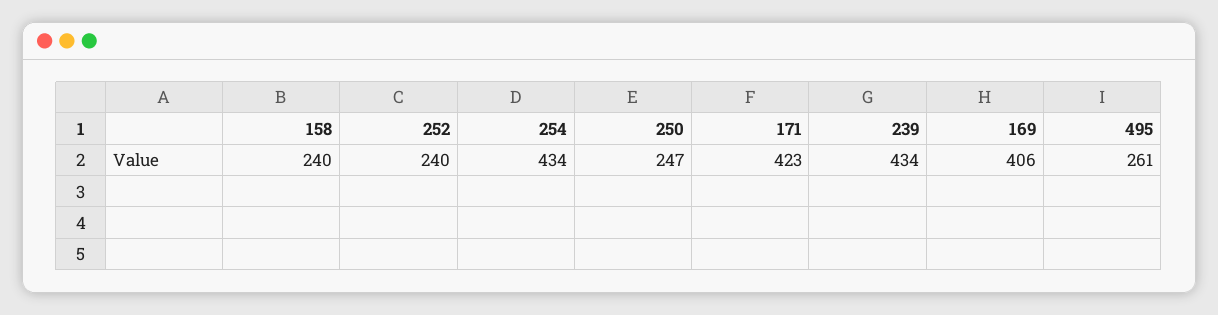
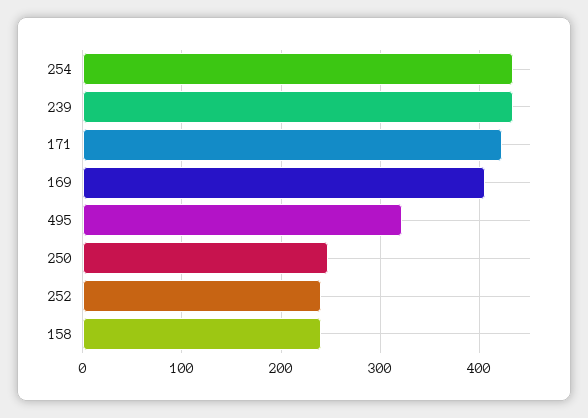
495: 261 -> 320

